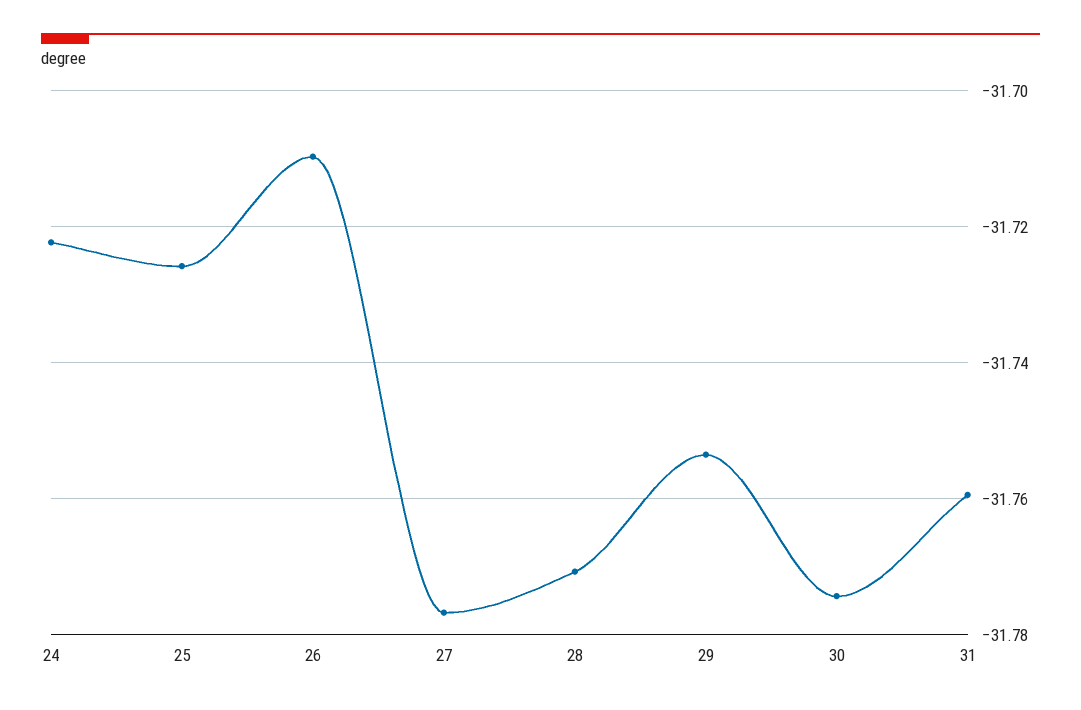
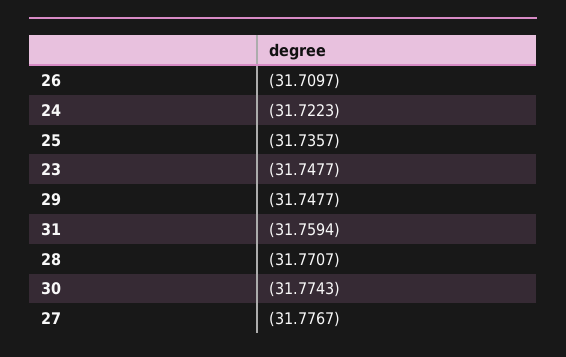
25: -31.726 -> -31.7357
29: -31.754 -> -31.7477
23: none -> -31.7477

